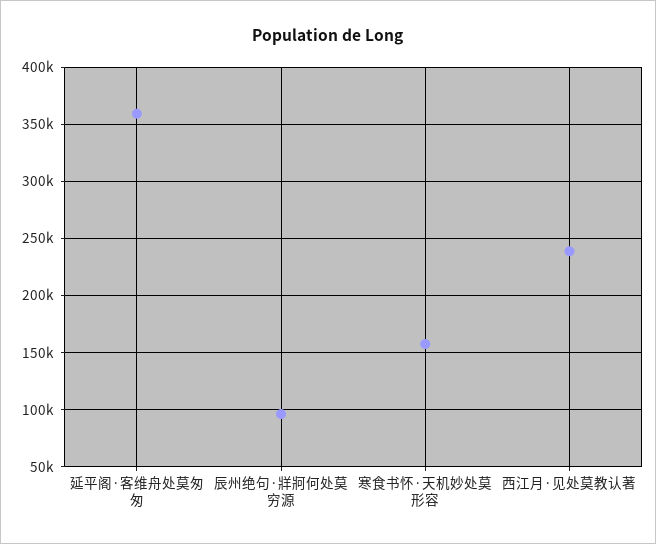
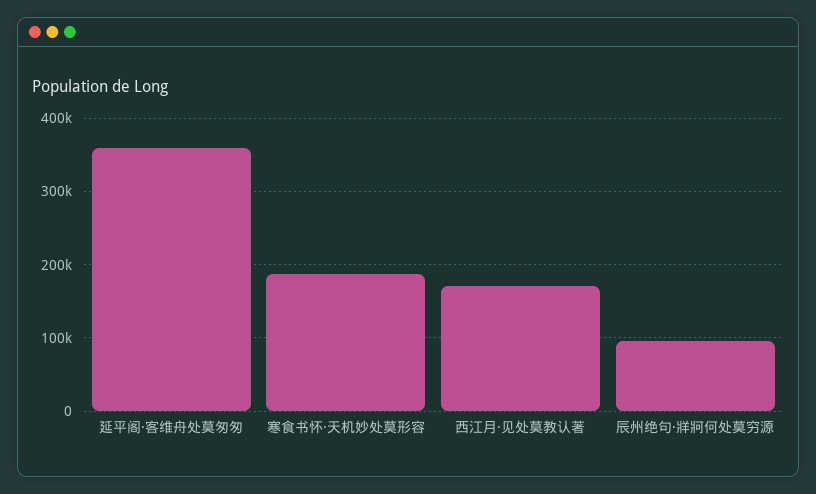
寒食书怀·天机妙处莫形容: 160000 -> 190000
西江月·见处莫教认著: 240000 -> 170000

